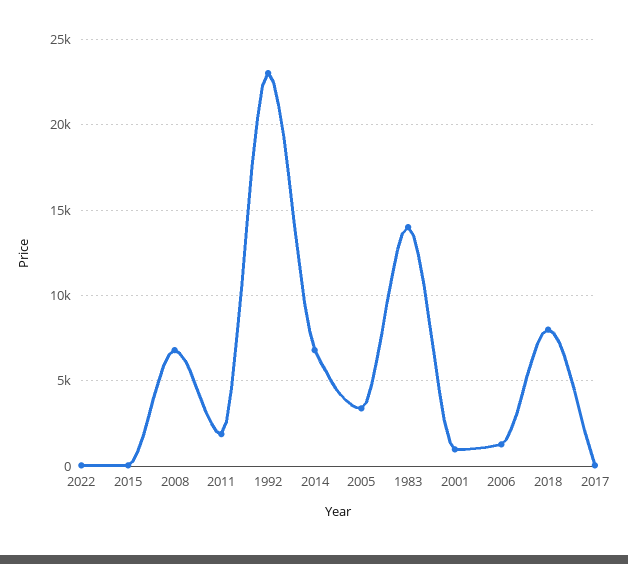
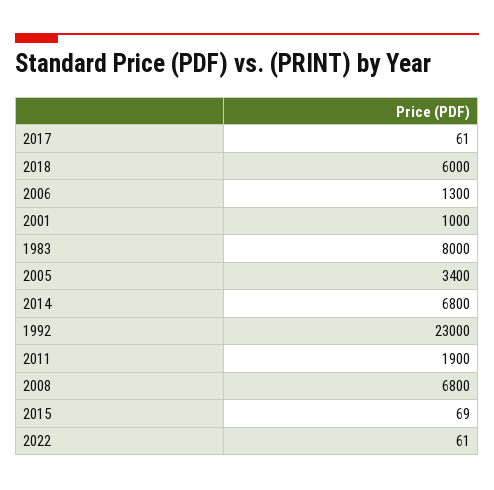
1983: 14000 -> 8000
2018: 8000 -> 6000

